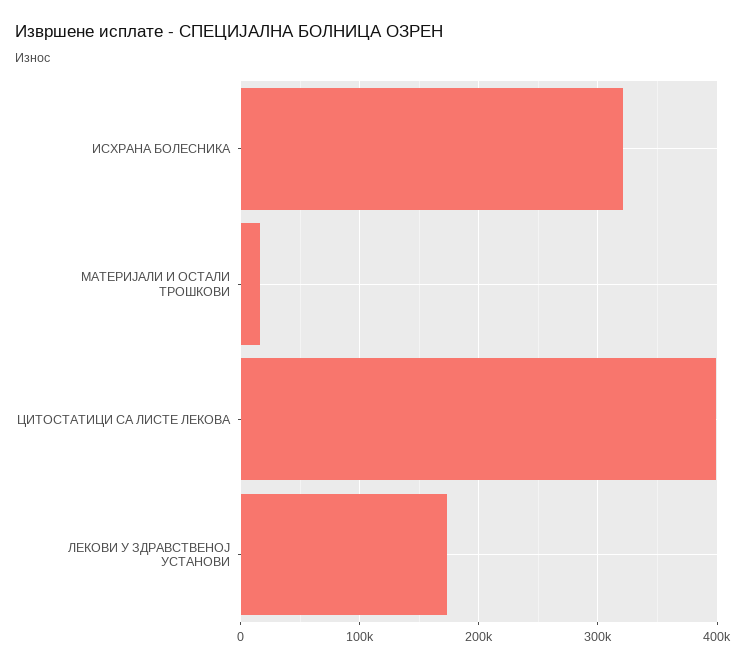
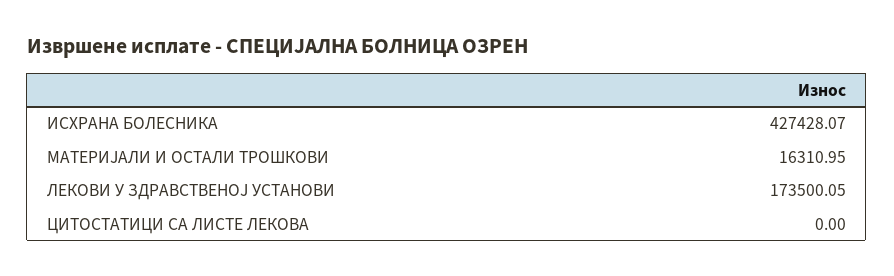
ИСХРАНА БОЛЕСНИКА: 320000 -> 427428.07
ЦИТОСТАТИЦИ СА ЛИСТЕ ЛЕКОВА: 400000 -> 0

